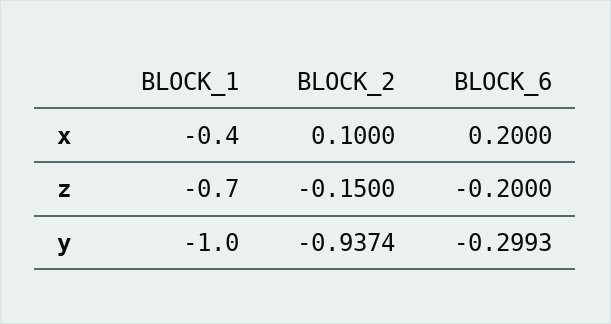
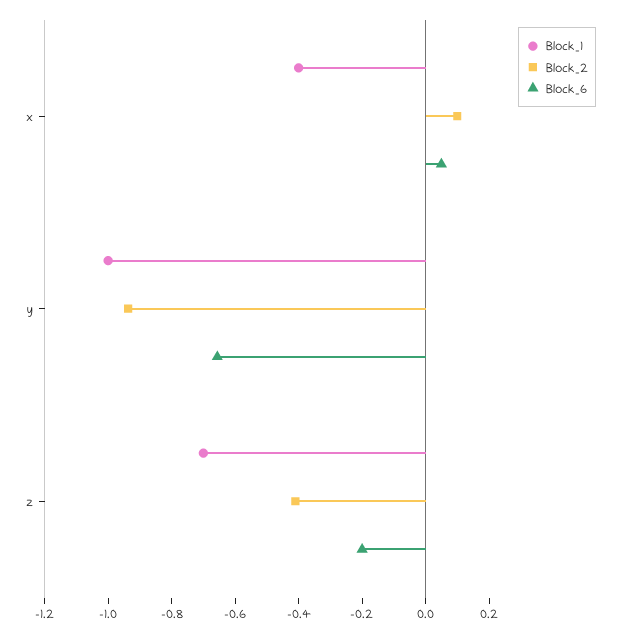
BLOCK_6, x: 0.2 -> 0.05
BLOCK_2, z: -0.15 -> -0.4
BLOCK_6, y: -0.2993 -> -0.65

